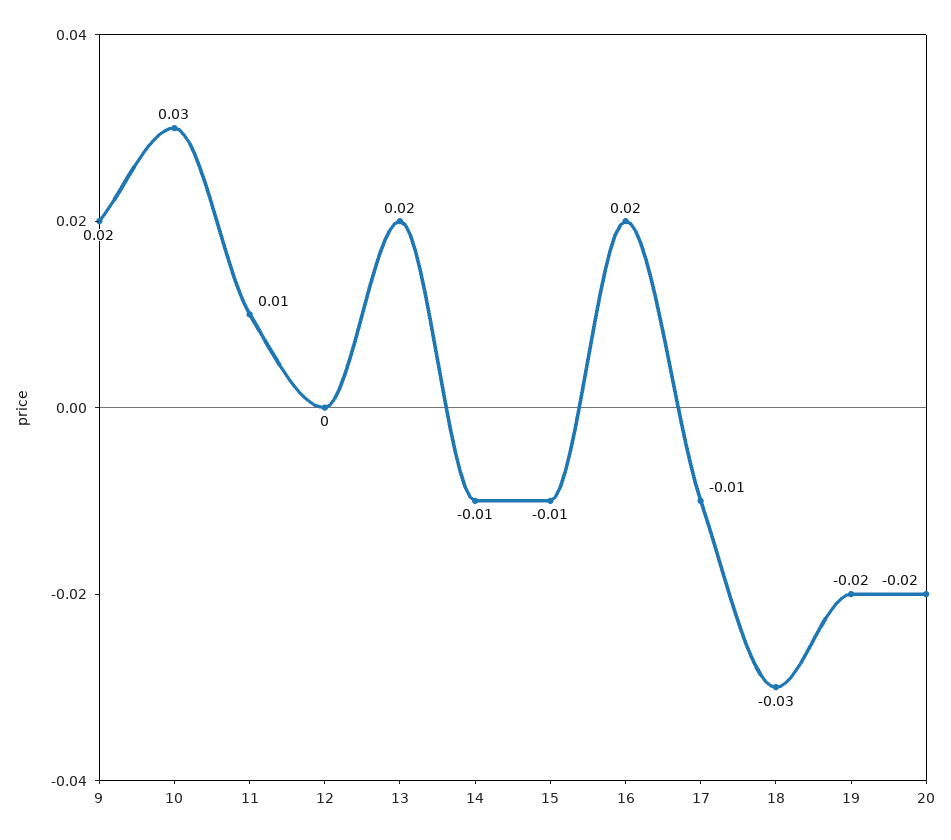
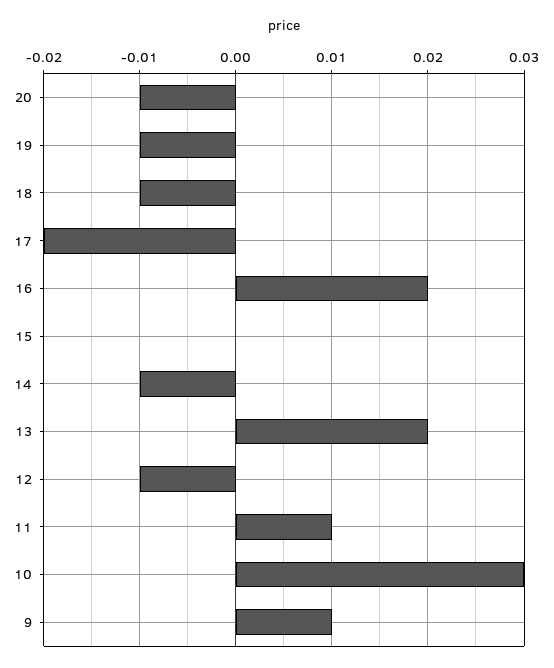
9: 0.02 -> 0.01
12: 0 -> -0.01
15: -0.01 -> 0
17: -0.01 -> -0.02
18: -0.03 -> -0.01
19: -0.02 -> -0.01
20: -0.02 -> -0.01

